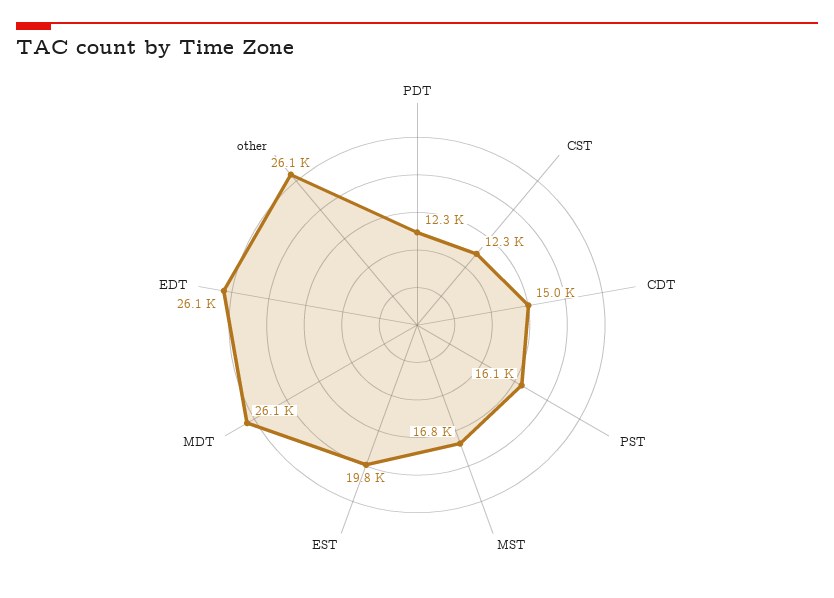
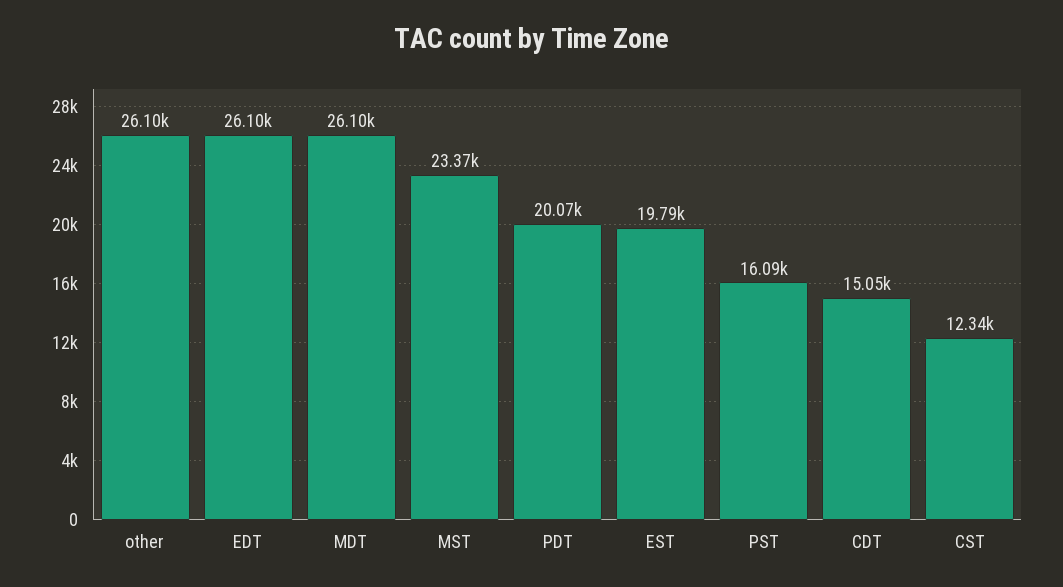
PDT: 12300 -> 20070
MST: 16800 -> 23370

